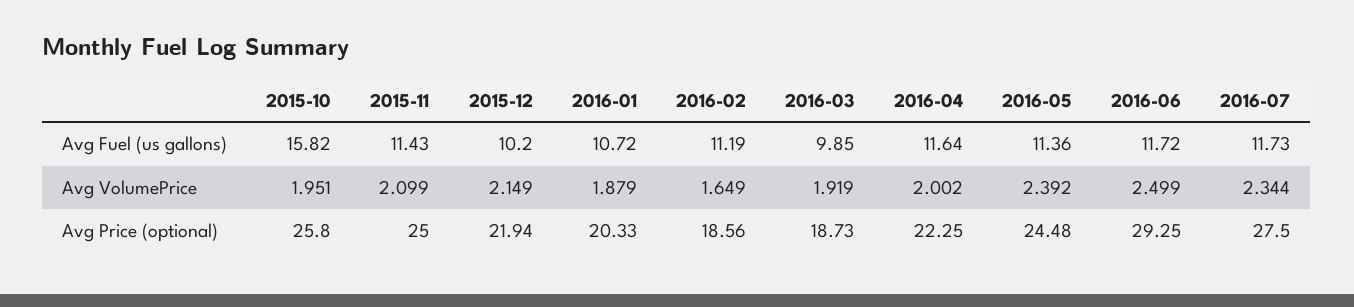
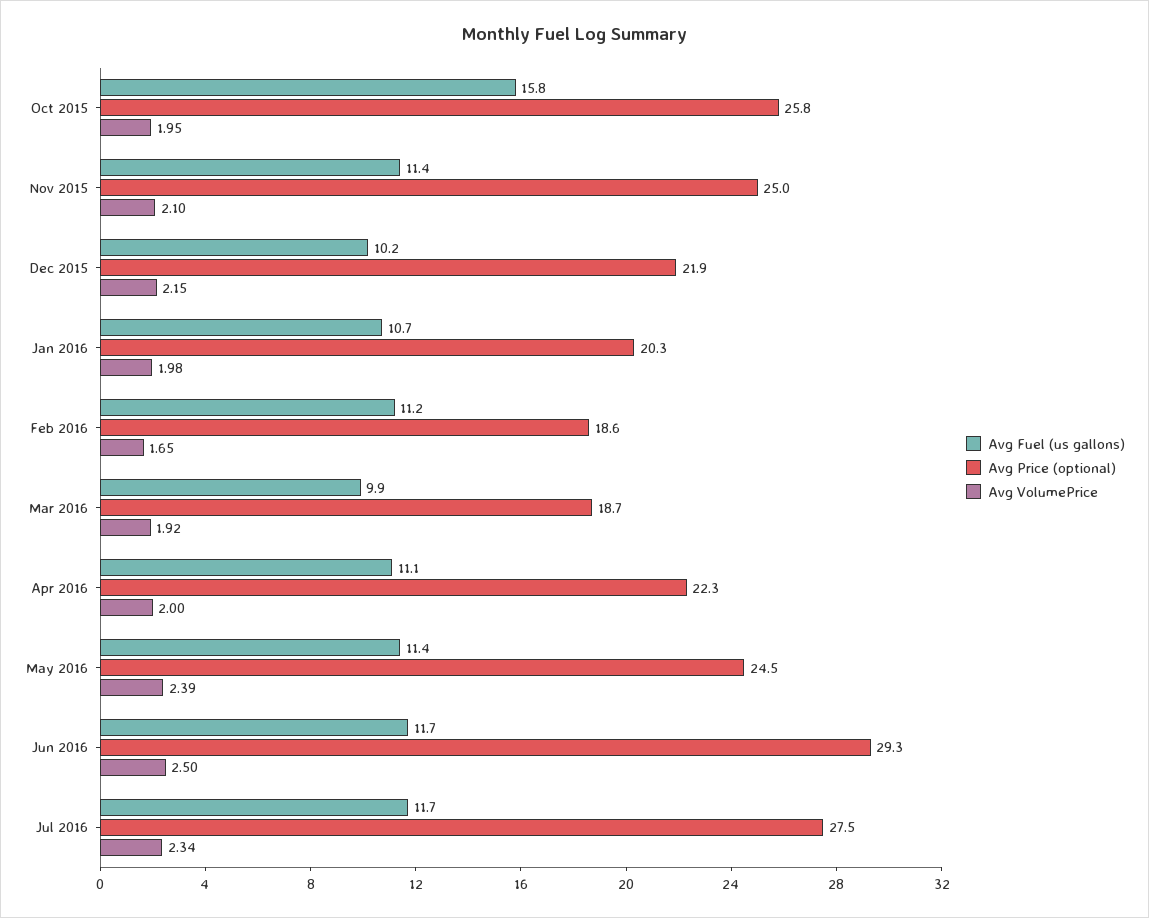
Avg Fuel (us gallons), 2016-04: 11.64 -> 11.1
Avg VolumePrice, 2016-01: 1.879 -> 1.98

